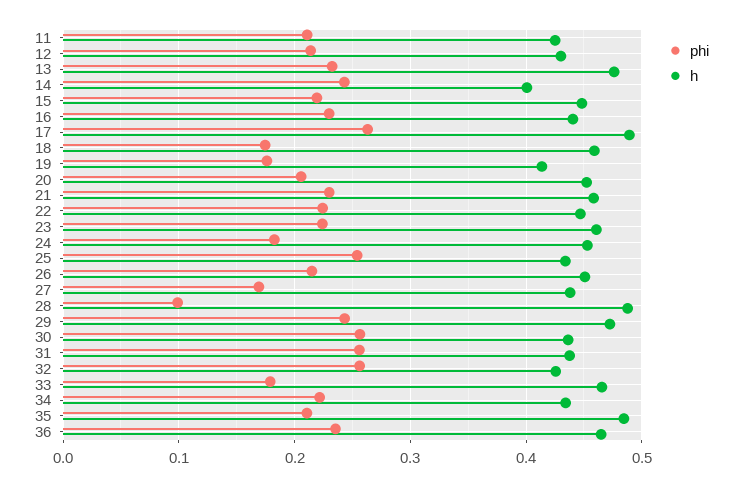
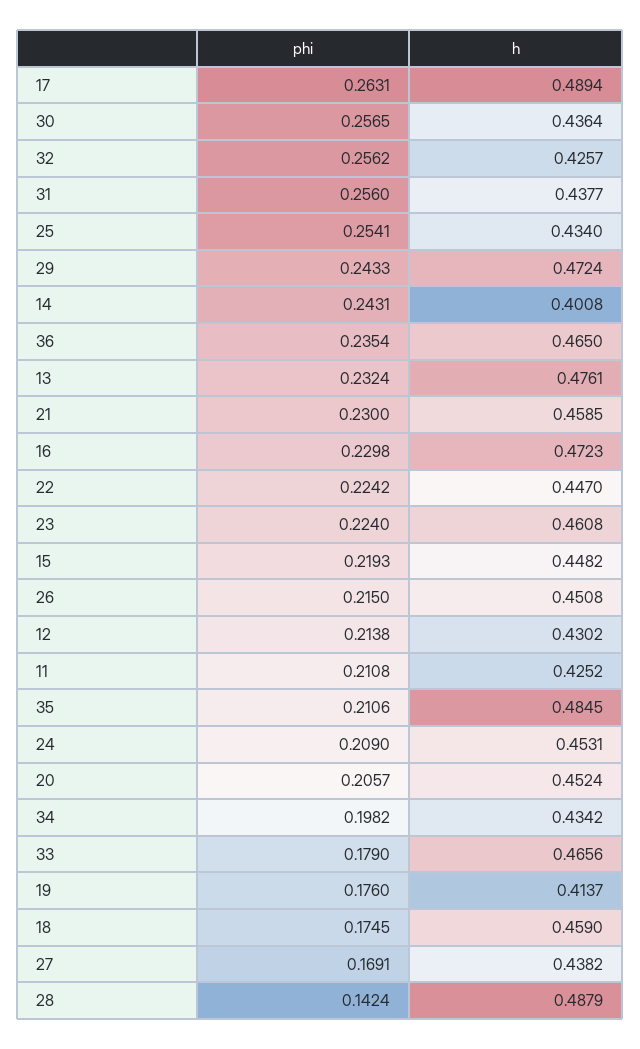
h, 16: 0.44 -> 0.4723
phi, 24: 0.18 -> 0.209
phi, 28: 0.1 -> 0.1424
phi, 34: 0.22 -> 0.1982

